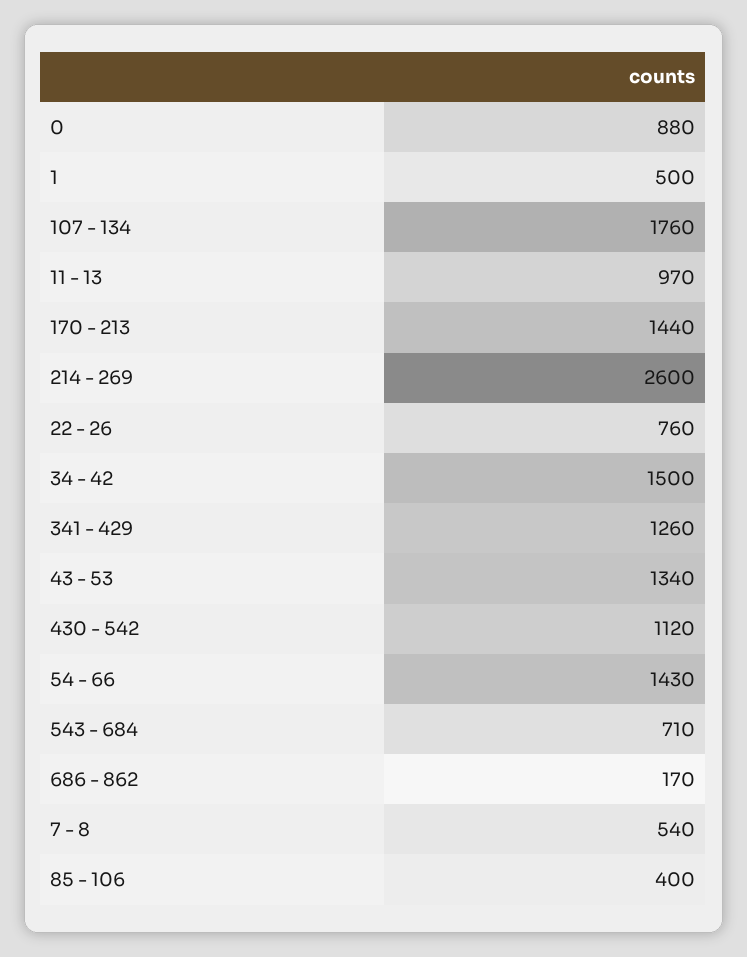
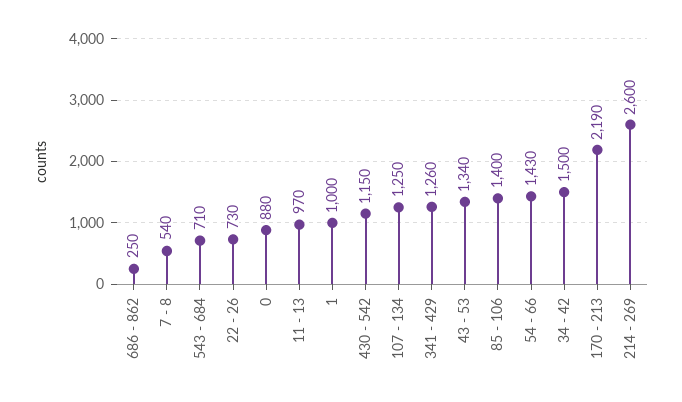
1: 500 -> 1000
107 - 134: 1760 -> 1250
170 - 213: 1440 -> 2190
22 - 26: 760 -> 730
430 - 542: 1120 -> 1150
686 - 862: 170 -> 250
85 - 106: 400 -> 1400

